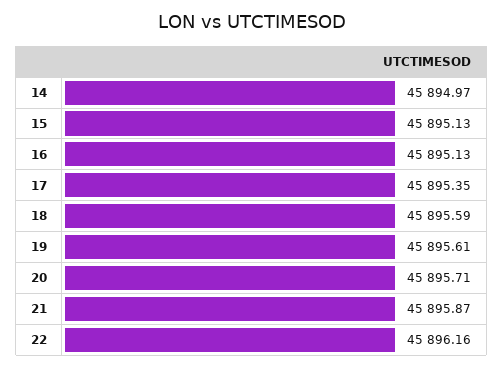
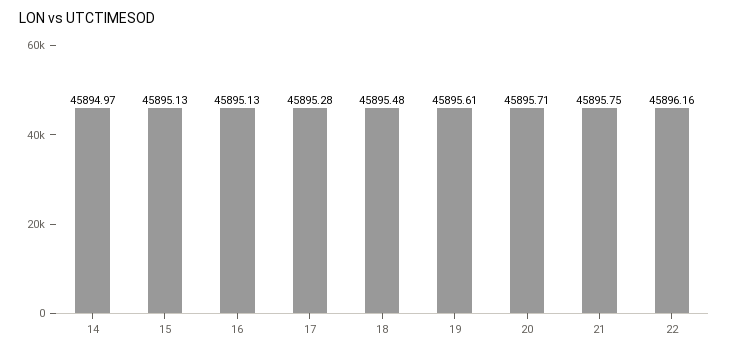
17: 45895.35 -> 45895.28
18: 45895.59 -> 45895.48
21: 45895.87 -> 45895.75

